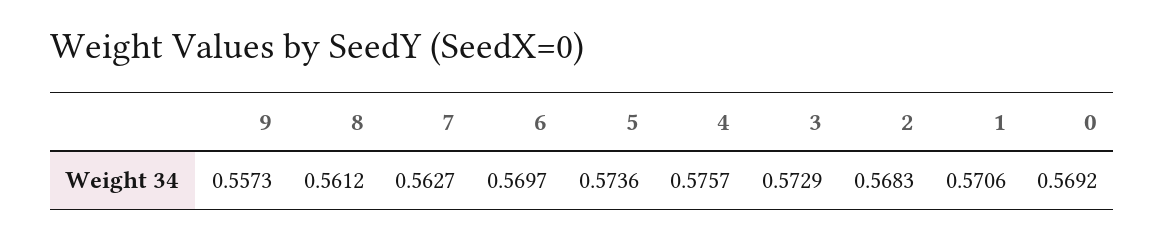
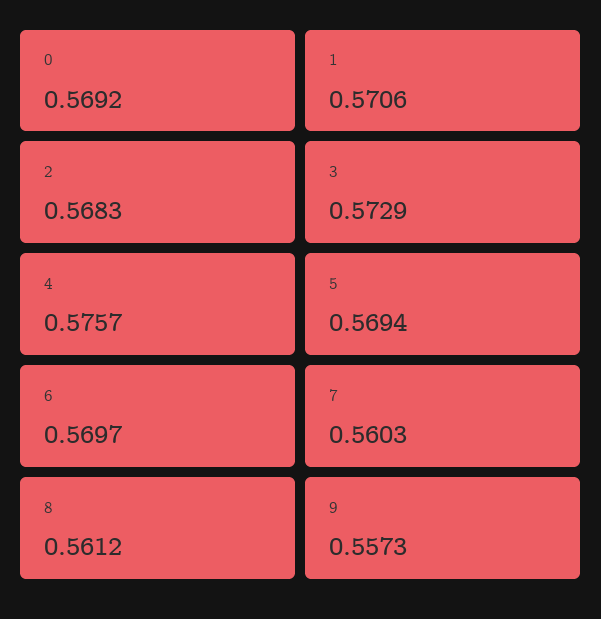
7: 0.5627 -> 0.5603
5: 0.5736 -> 0.5694

